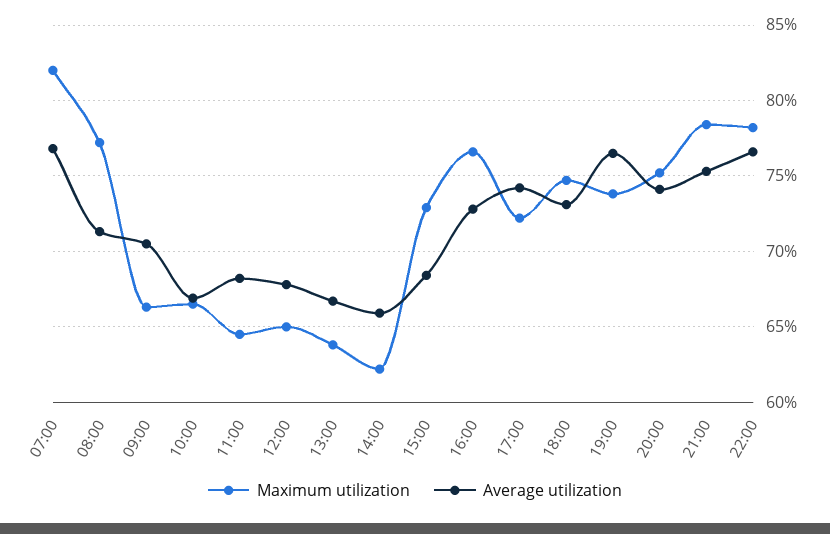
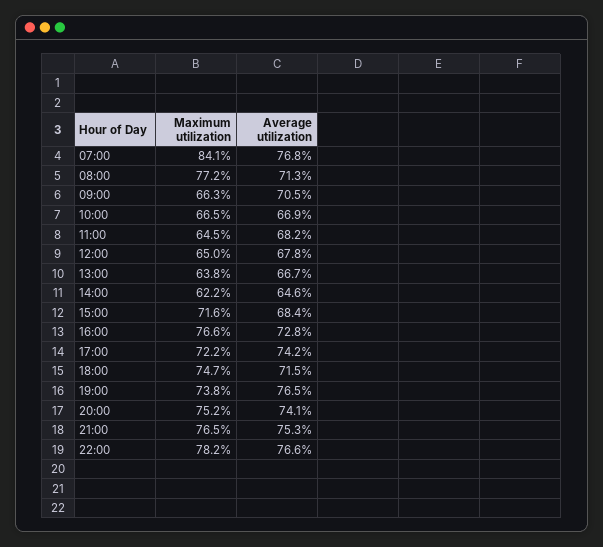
Maximum utilization, 07:00: 82 -> 84.1
Average utilization, 14:00: 66 -> 64.6
Maximum utilization, 15:00: 73 -> 71.6
Average utilization, 18:00: 73 -> 71.5
Maximum utilization, 21:00: 78.5 -> 76.5

